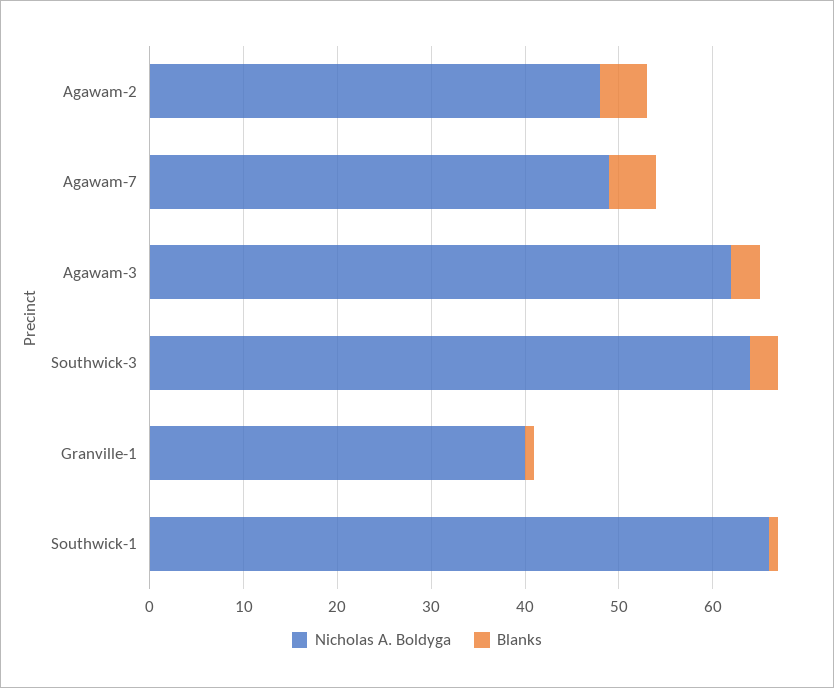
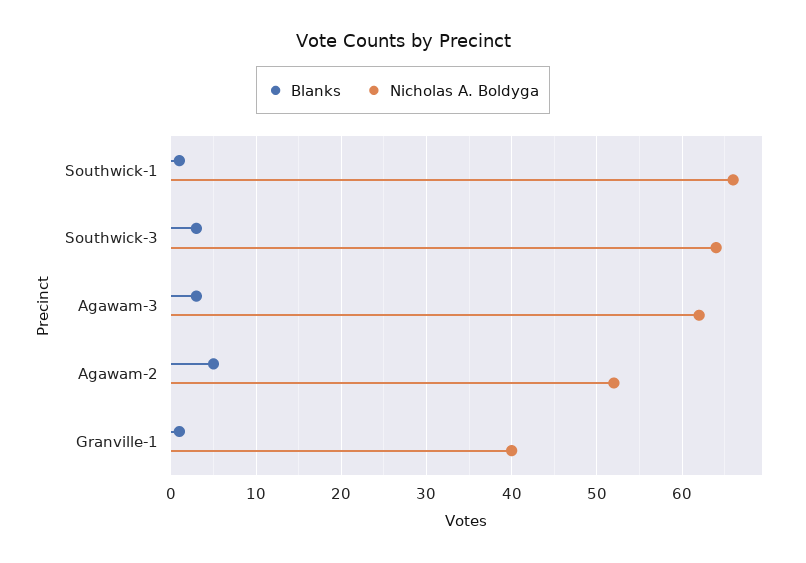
Nicholas A. Boldyga, Agawam-2: 48 -> 52
Nicholas A. Boldyga, Agawam-7: 49 -> none
Blanks, Agawam-7: 5 -> none

